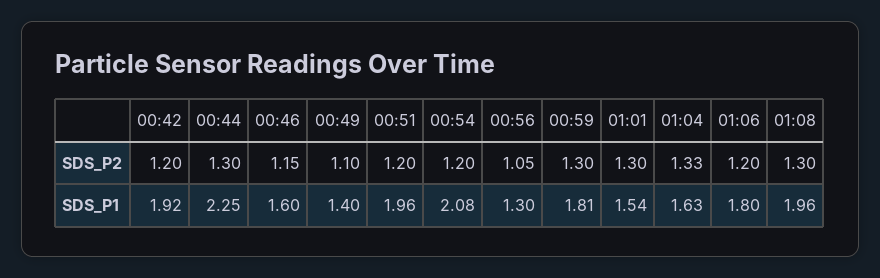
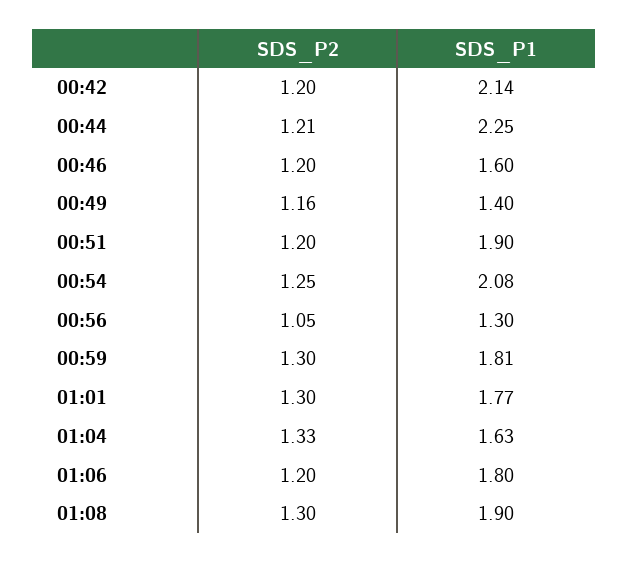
00:44, SDS_P2: 1.3 -> 1.21
00:46, SDS_P2: 1.15 -> 1.2
00:49, SDS_P2: 1.1 -> 1.16
00:54, SDS_P2: 1.2 -> 1.25
00:42, SDS_P1: 1.92 -> 2.14
00:51, SDS_P1: 1.96 -> 1.9
01:01, SDS_P1: 1.54 -> 1.77
01:08, SDS_P1: 1.96 -> 1.9

